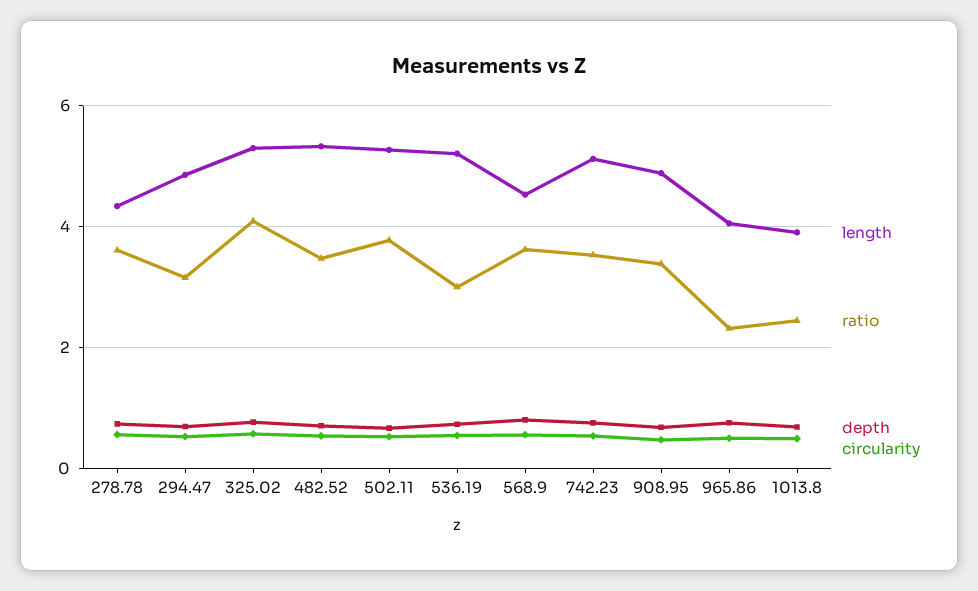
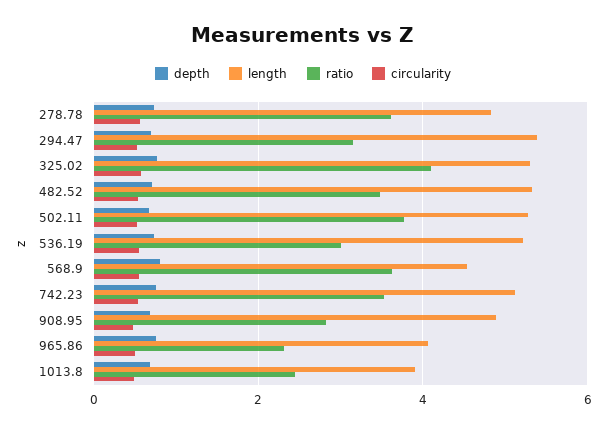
length, 278.78: 4.4 -> 4.8
length, 294.47: 4.8 -> 5.4
ratio, 908.95: 3.4 -> 2.8

